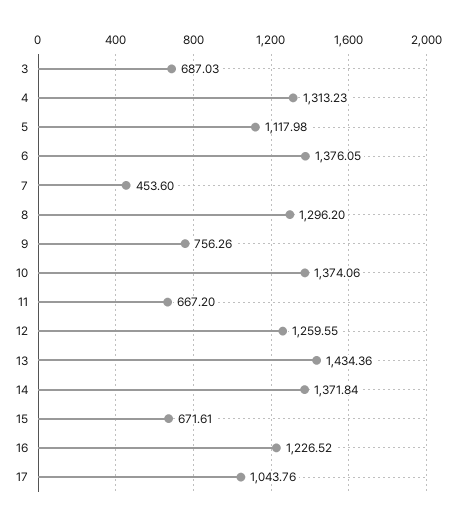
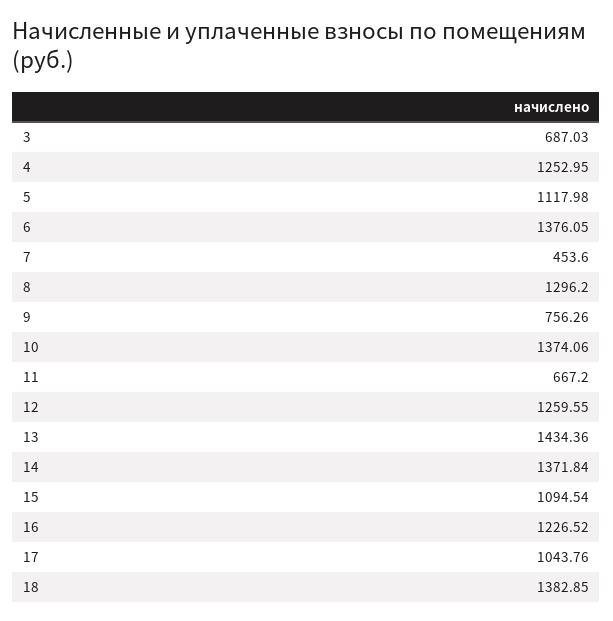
4: 1313.23 -> 1252.95
15: 671.61 -> 1094.54
18: none -> 1382.85

